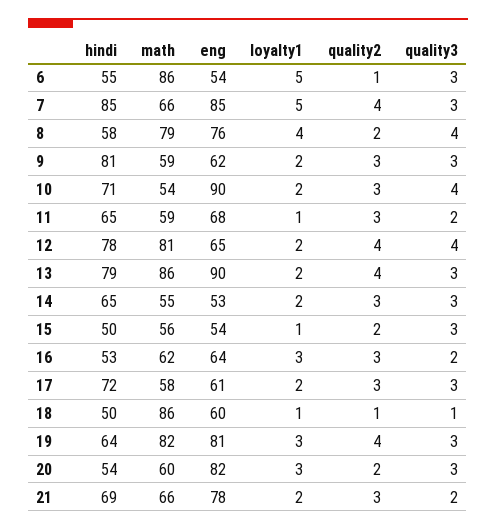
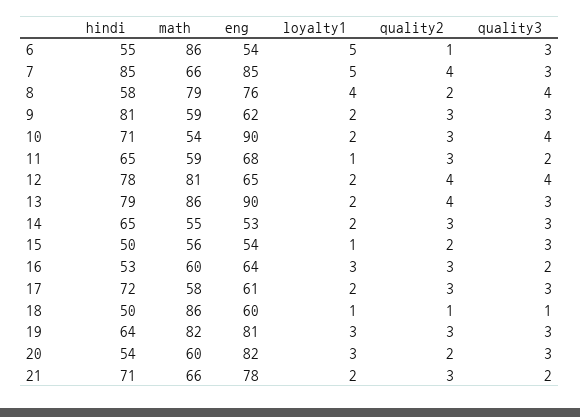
math, 16: 62 -> 60
quality2, 19: 4 -> 3
hindi, 21: 69 -> 71

